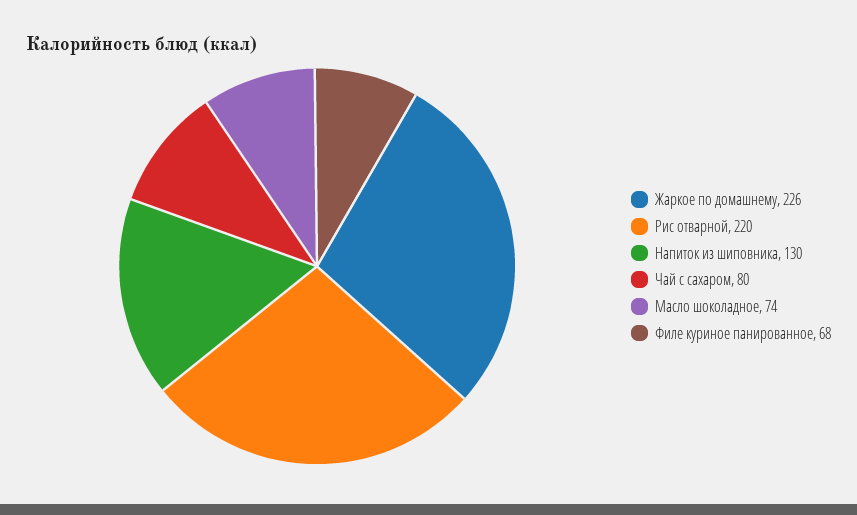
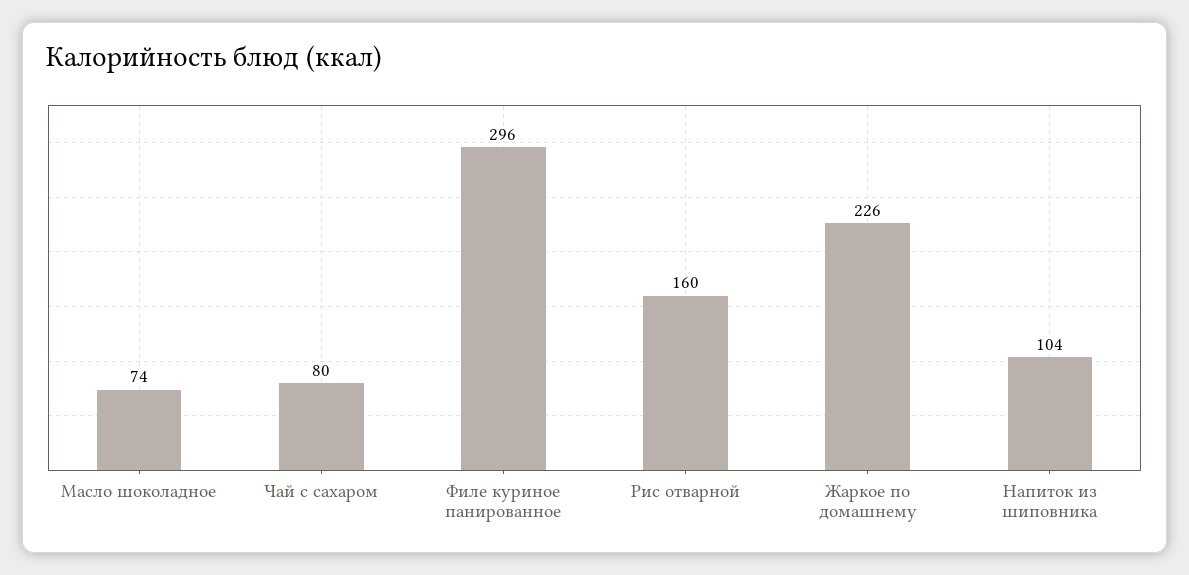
Рис отварной: 220 -> 160
Напиток из шиповника: 130 -> 104
Филе куриное панированное: 68 -> 296

